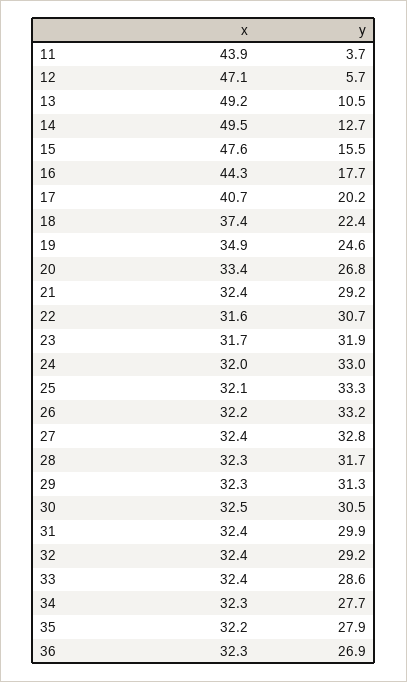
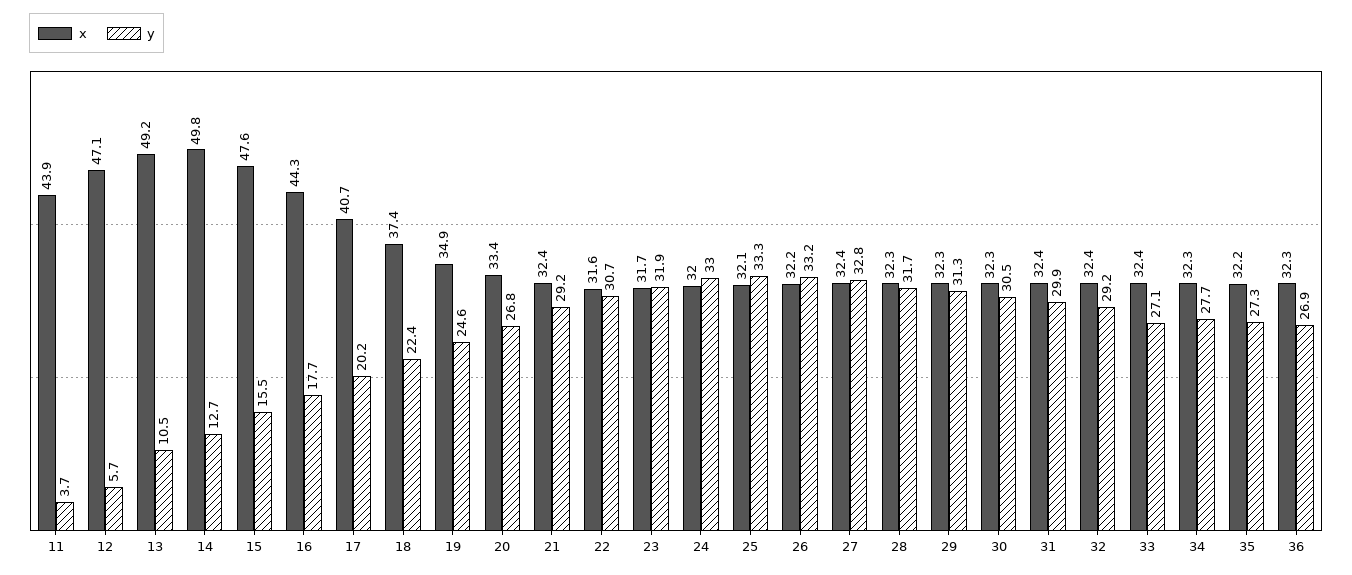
x, 14: 49.5 -> 49.8
x, 30: 32.5 -> 32.3
y, 33: 28.6 -> 27.1
y, 35: 27.9 -> 27.3

